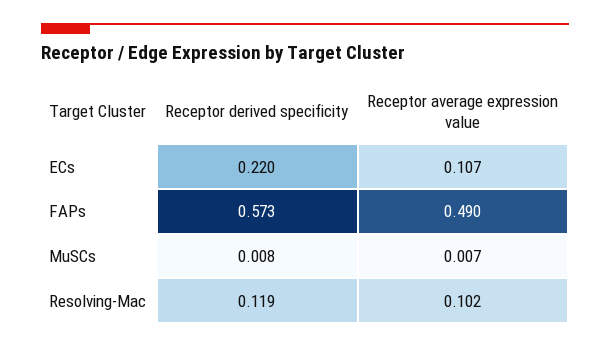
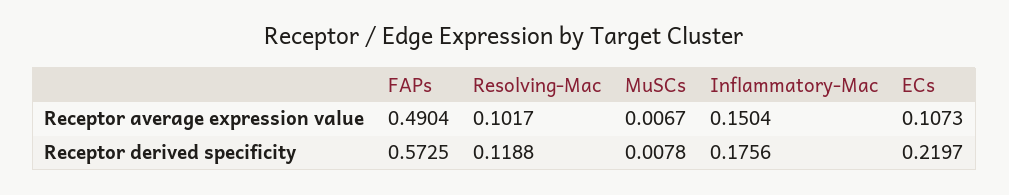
Receptor average expression value, Inflammatory-Mac: none -> 0.1504
Receptor derived specificity, Inflammatory-Mac: none -> 0.1756

